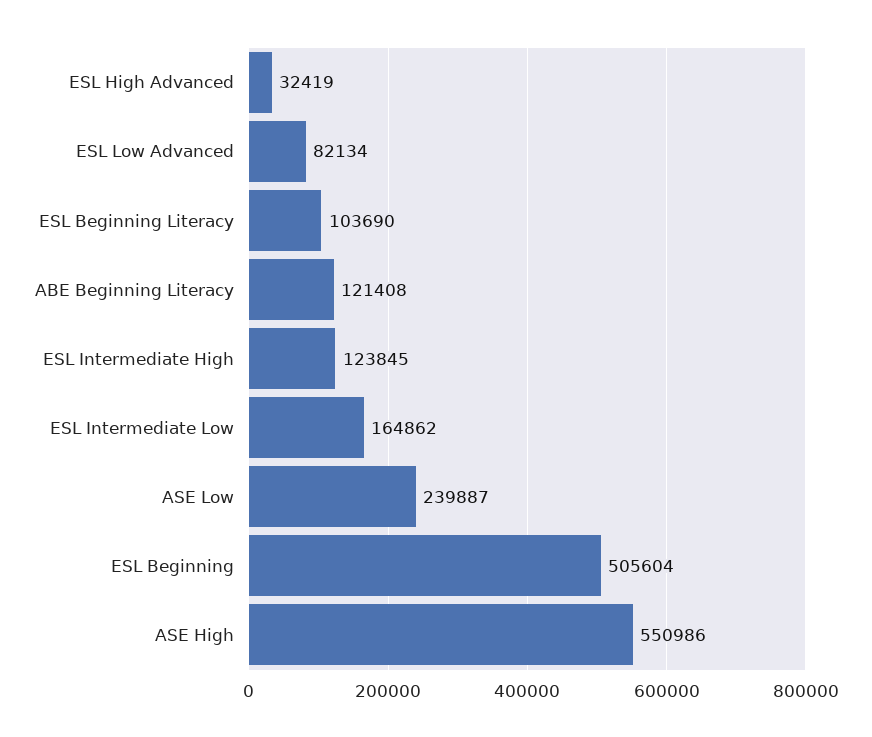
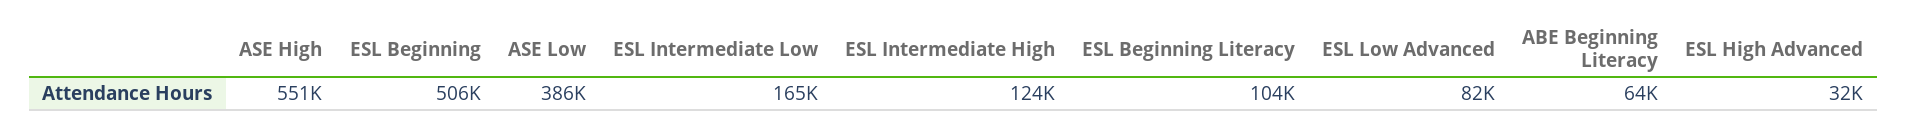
ABE Beginning Literacy: 121408 -> 64000
ASE Low: 239887 -> 386000

